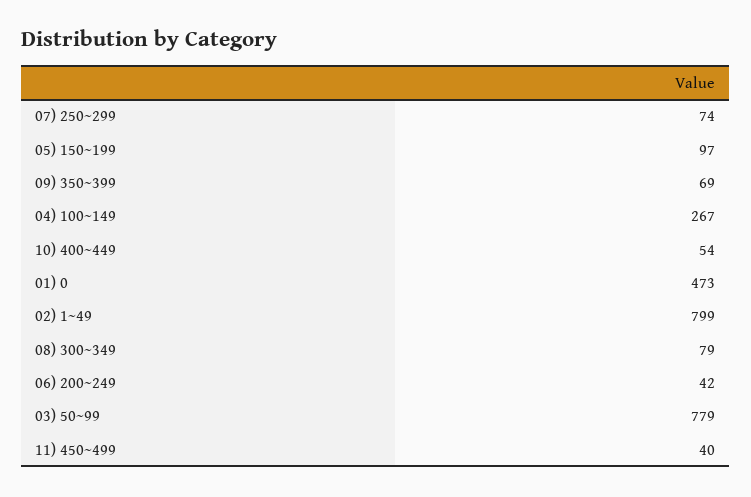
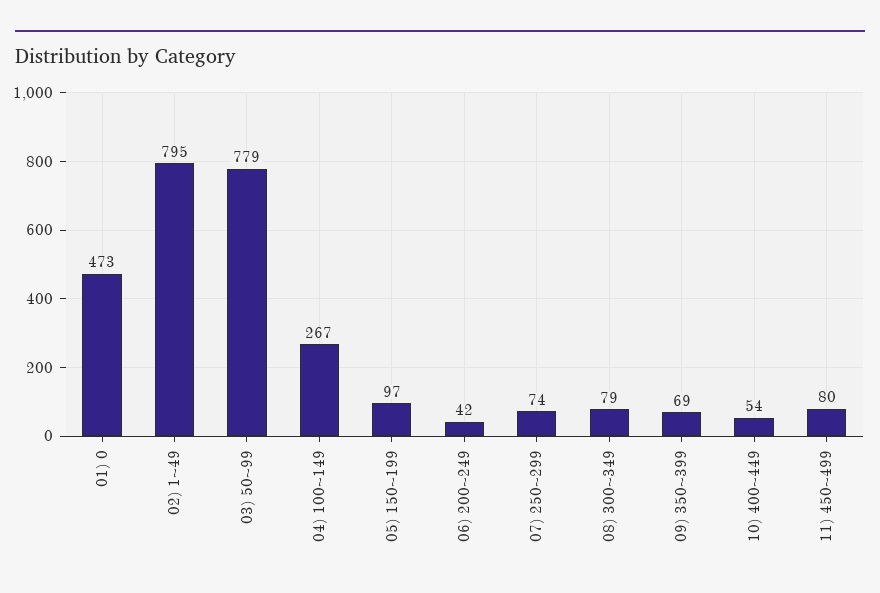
02) 1~49: 799 -> 795
11) 450~499: 40 -> 80

